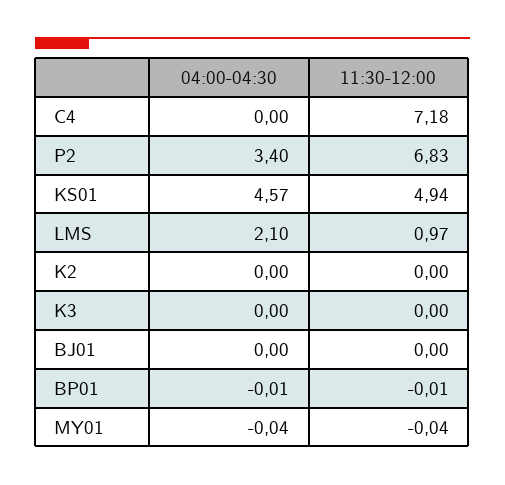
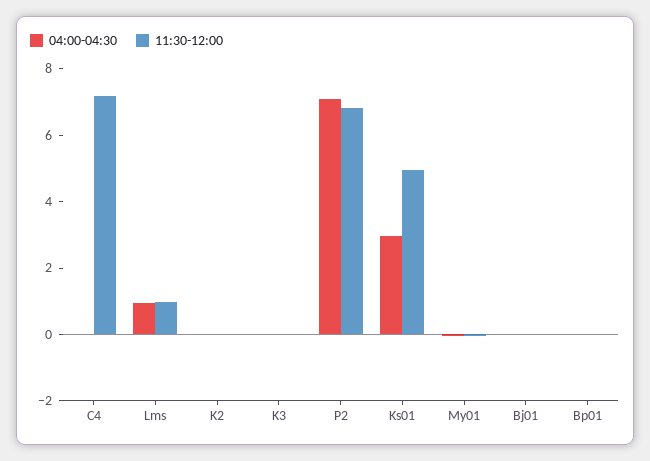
04:00-04:30, P2: 3.4 -> 7
04:00-04:30, KS01: 4.57 -> 3
04:00-04:30, LMS: 2.1 -> 1

